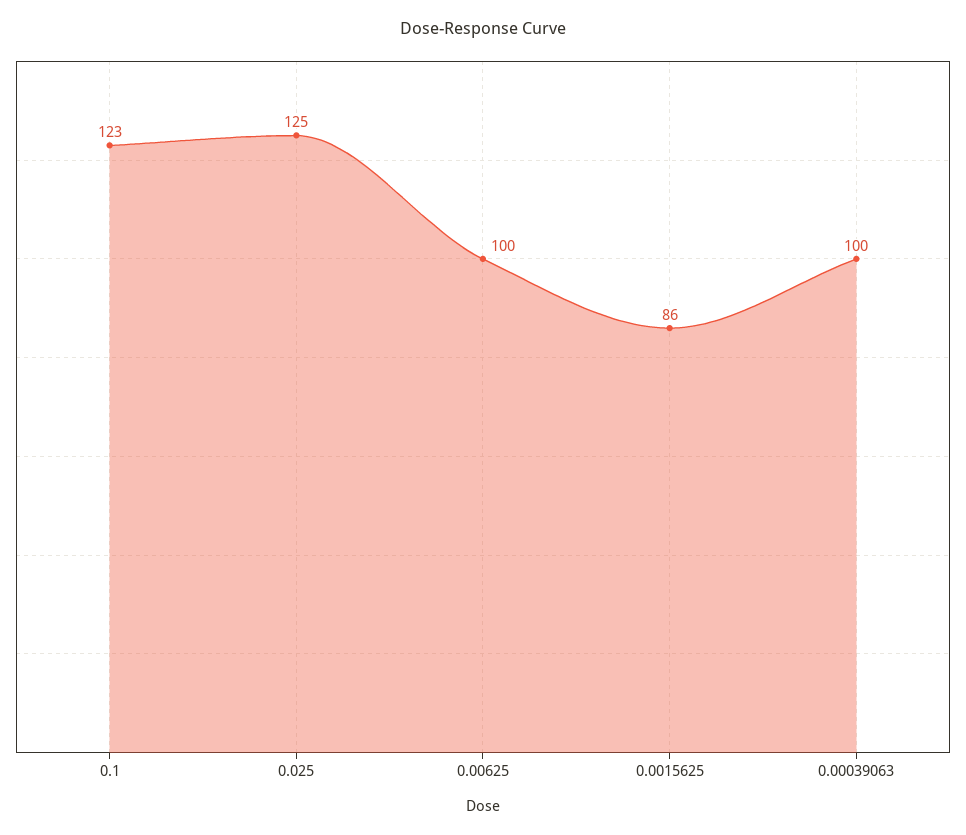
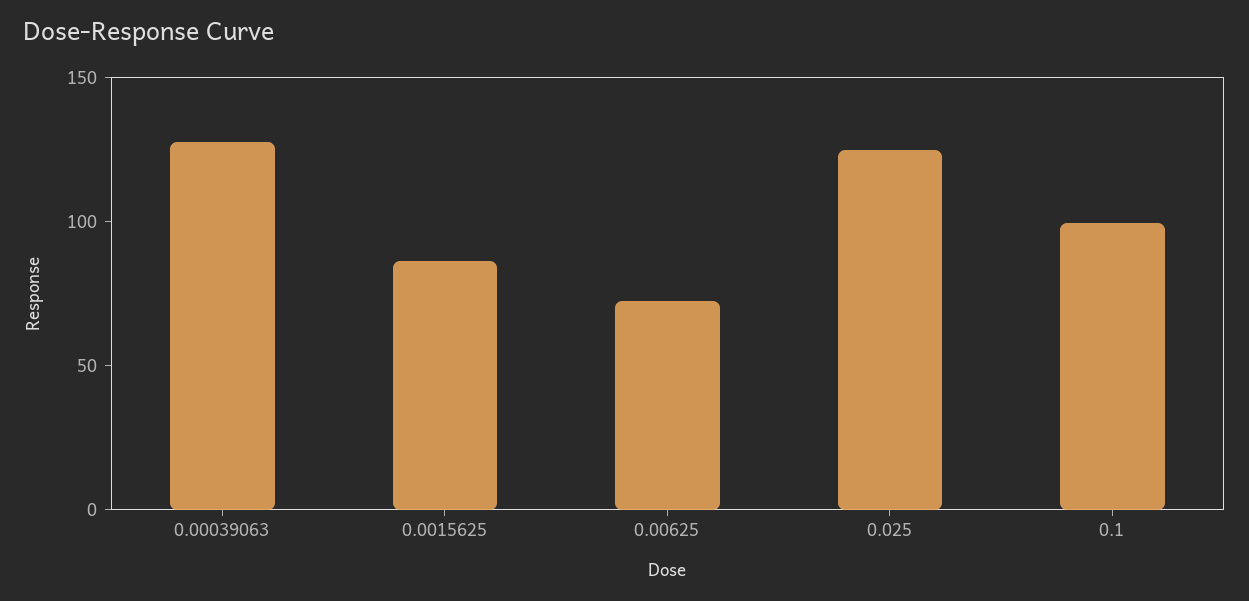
0.1: 123 -> 100
0.00625: 100 -> 70
0.00039063: 100 -> 130

